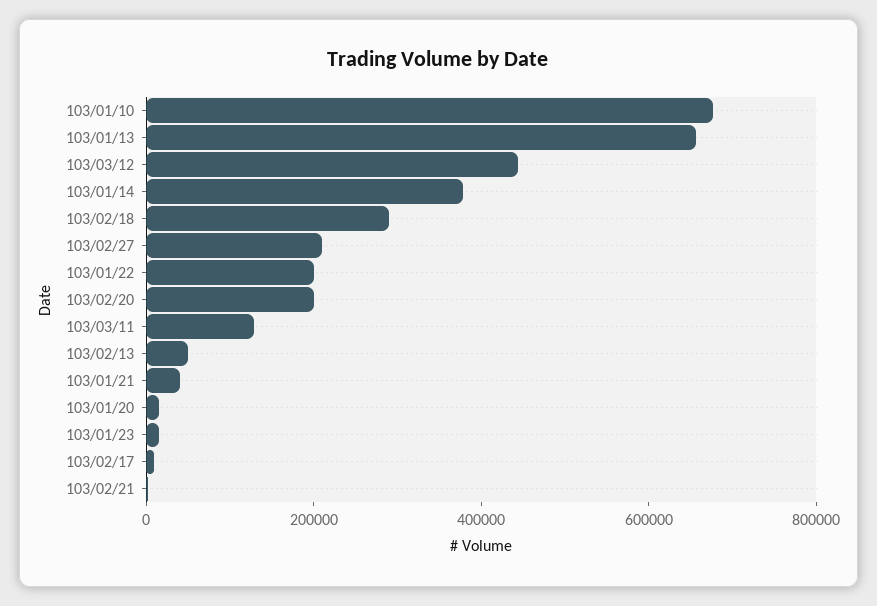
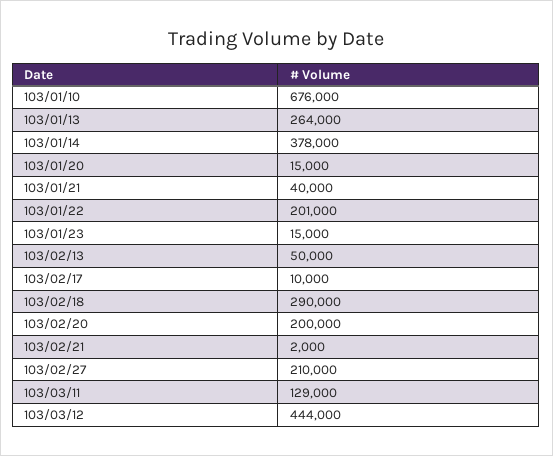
103/01/13: 650000 -> 264000

